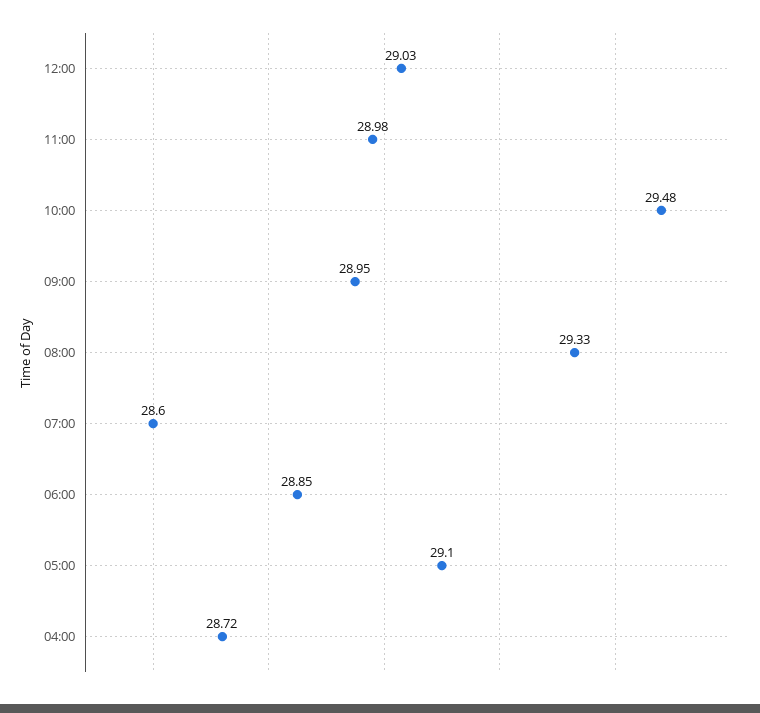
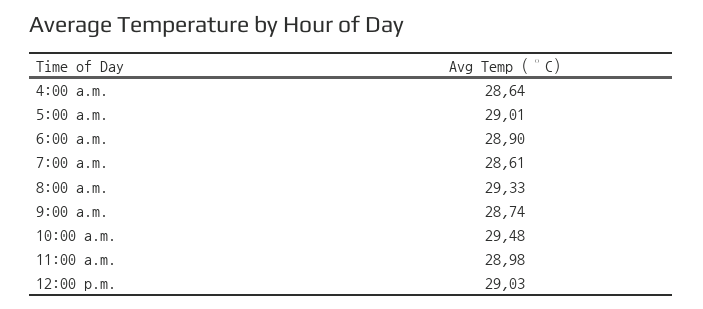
09:00: 28.95 -> 28.74
07:00: 28.6 -> 28.61
06:00: 28.85 -> 28.9
05:00: 29.1 -> 29.01
04:00: 28.72 -> 28.64

